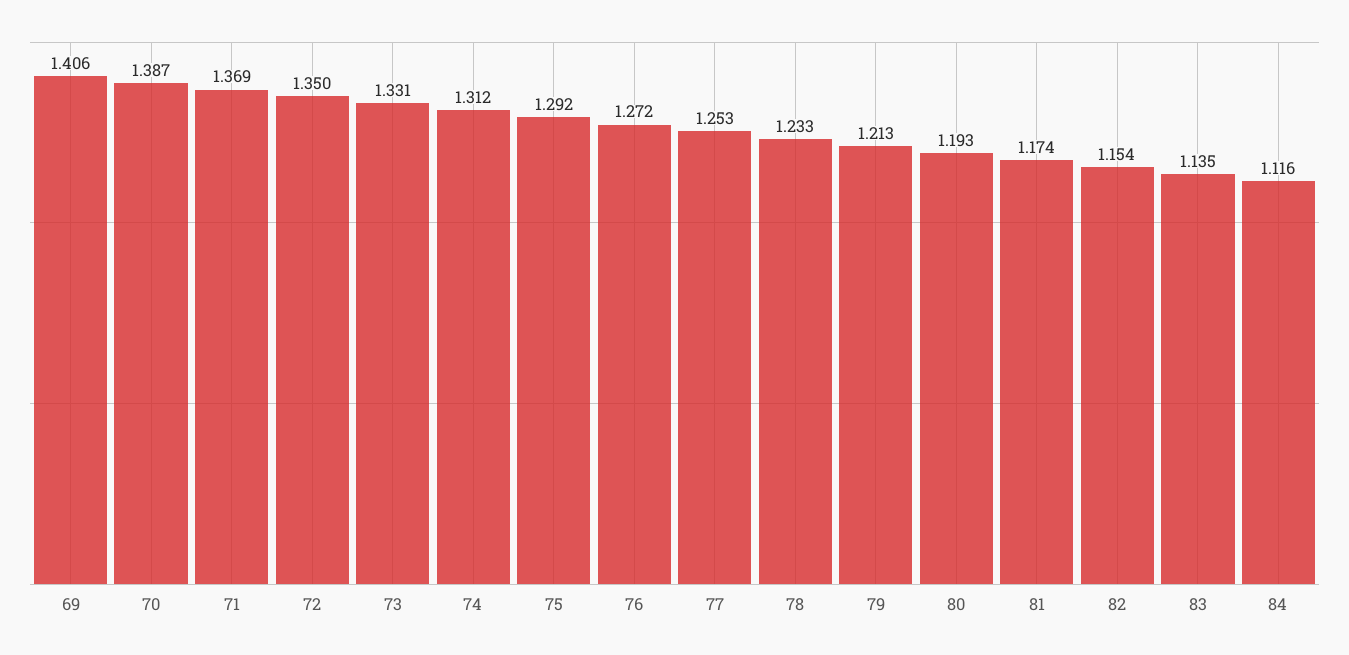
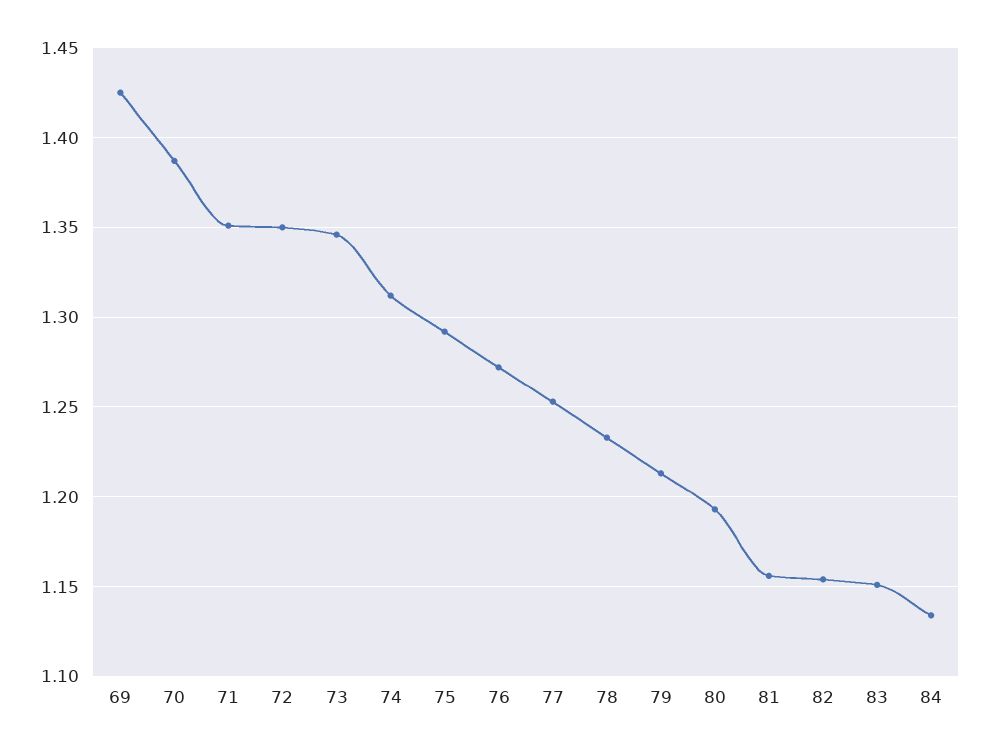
69: 1.406 -> 1.425
71: 1.369 -> 1.35
73: 1.331 -> 1.345
81: 1.174 -> 1.155
83: 1.135 -> 1.15
84: 1.116 -> 1.135

